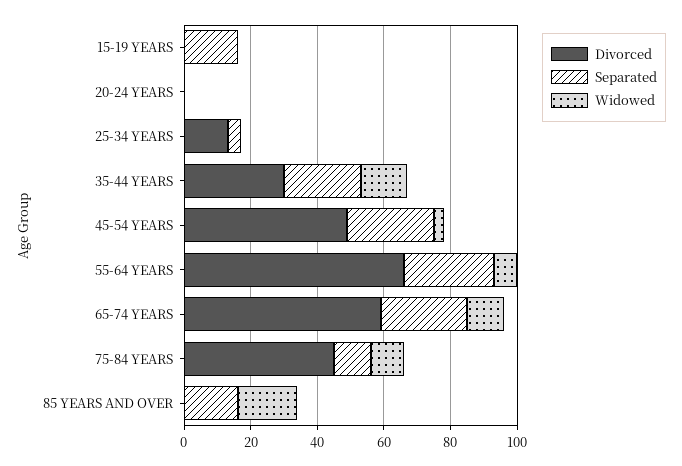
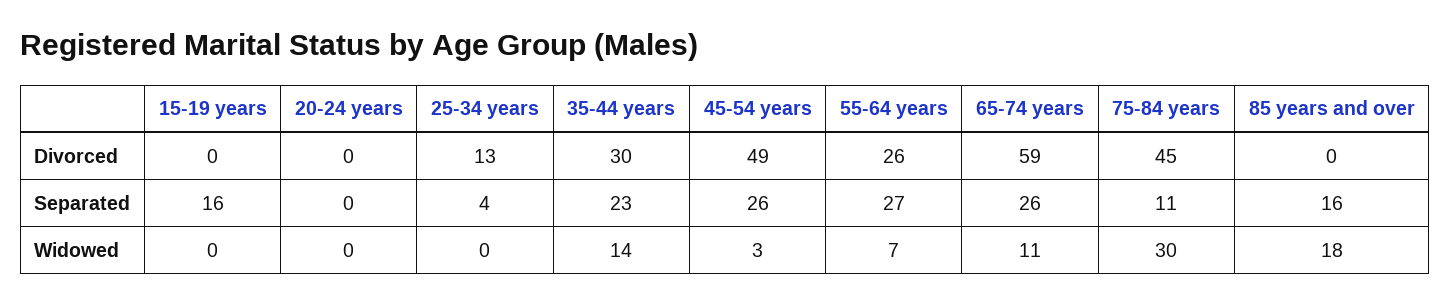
Divorced, 55-64 YEARS: 65 -> 26
Widowed, 75-84 YEARS: 10 -> 30

